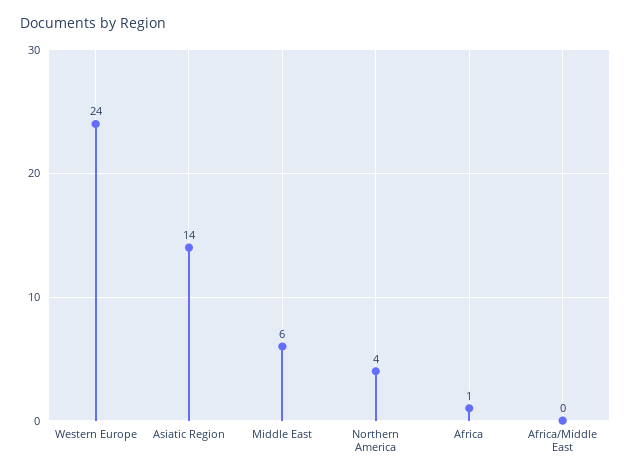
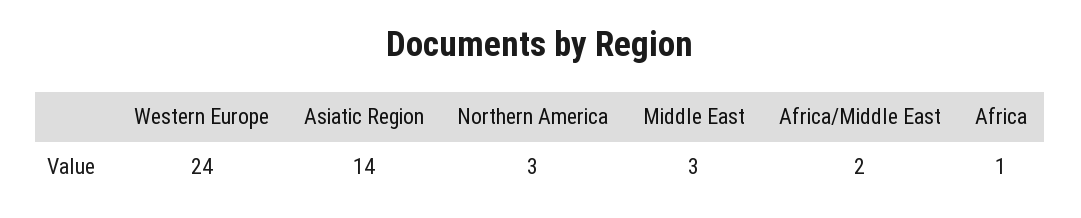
Middle East: 6 -> 3
Northern America: 4 -> 3
Africa/Middle East: 0 -> 2

